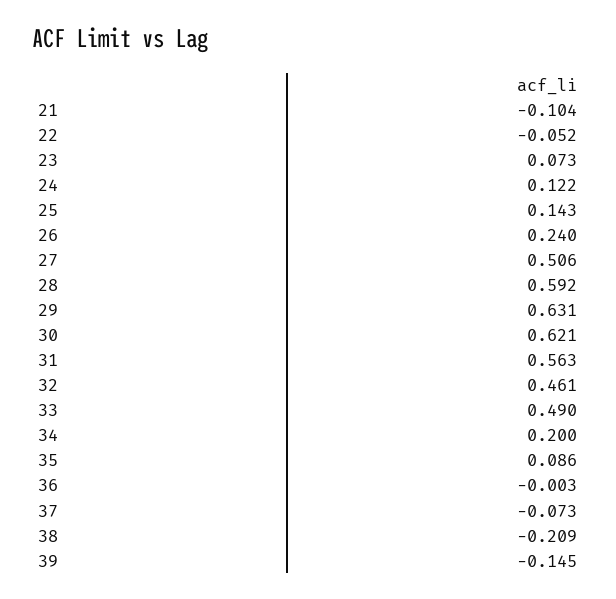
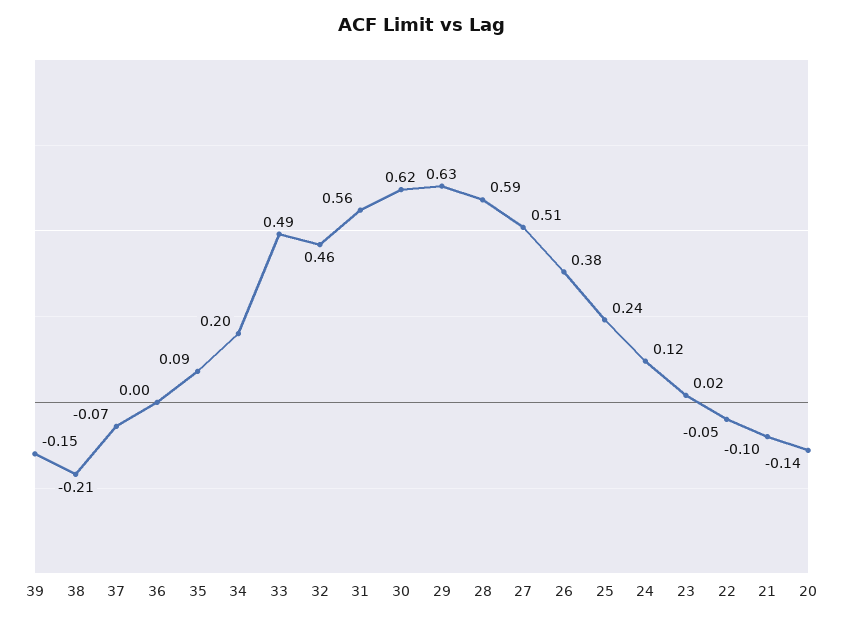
23: 0.073 -> 0.02
25: 0.143 -> 0.24
26: 0.24 -> 0.38
20: none -> -0.14

